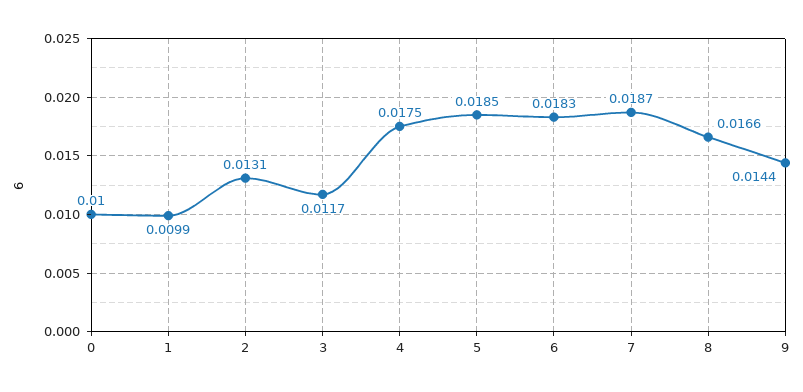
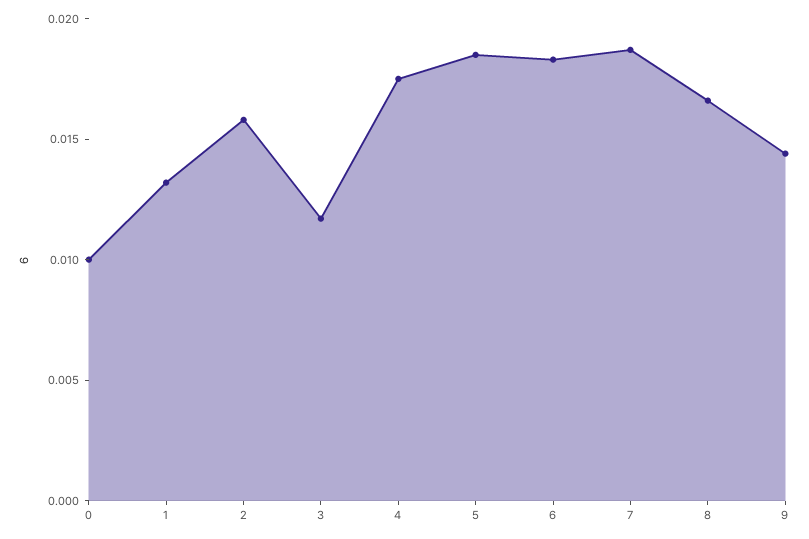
1: 0.0099 -> 0.013
2: 0.0131 -> 0.016

